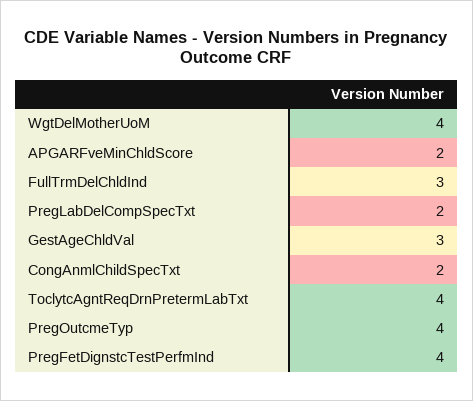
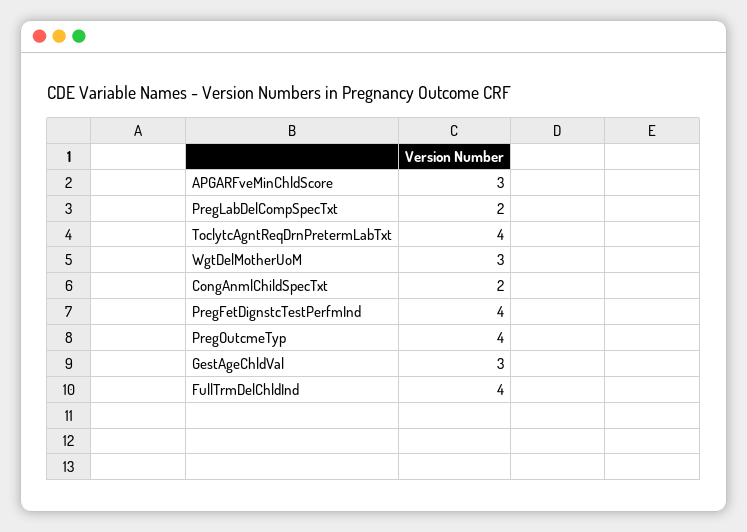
WgtDelMotherUoM: 4 -> 3
APGARFveMinChldScore: 2 -> 3
FullTrmDelChldInd: 3 -> 4

